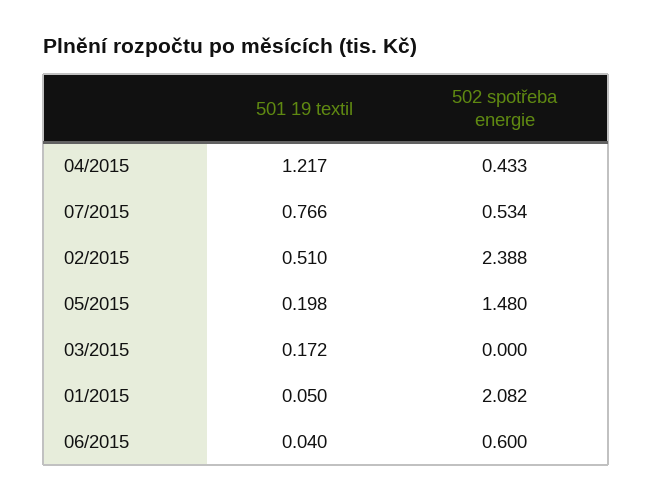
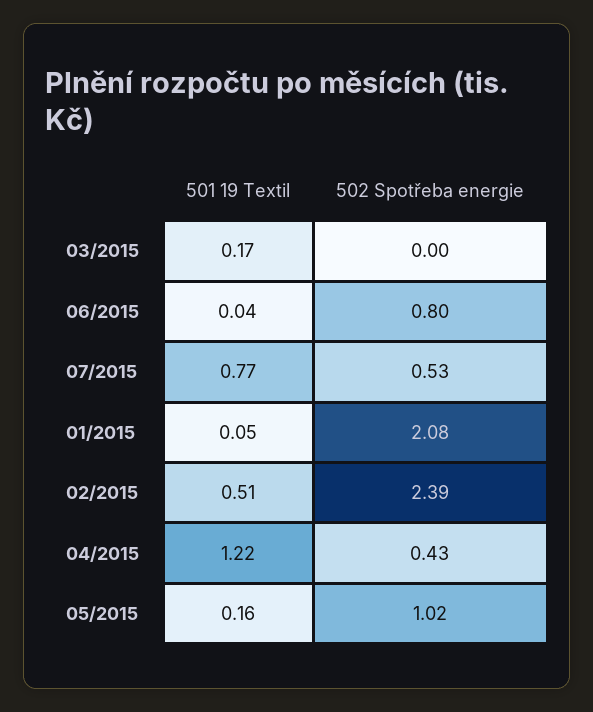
501 19 textil, 05/2015: 0.198 -> 0.16
502 spotřeba energie, 05/2015: 1.48 -> 1.02
502 spotřeba energie, 06/2015: 0.6 -> 0.8

